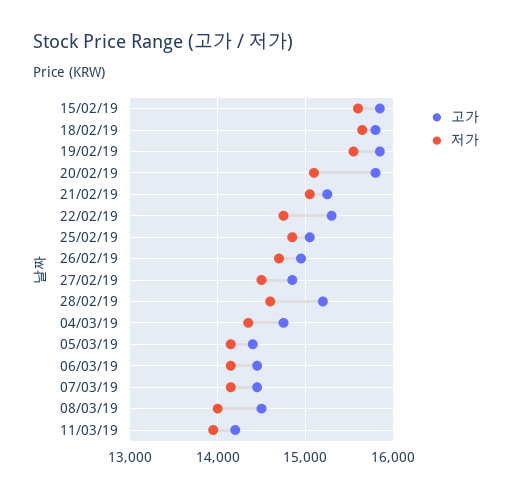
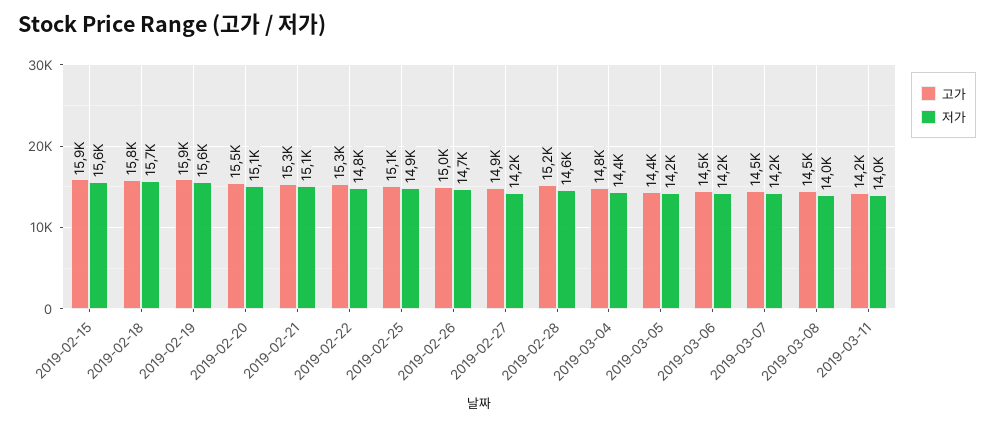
고가, 20/02/19: 15800 -> 15500
저가, 27/02/19: 14500 -> 14200

